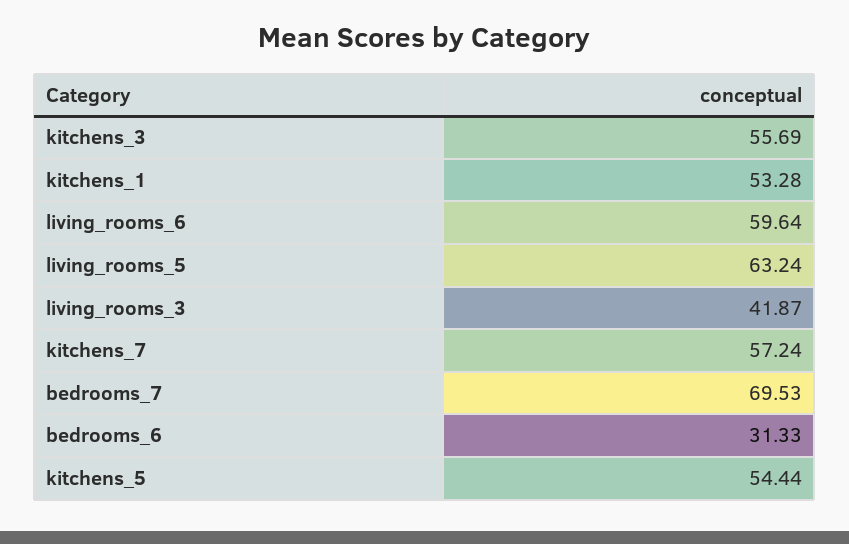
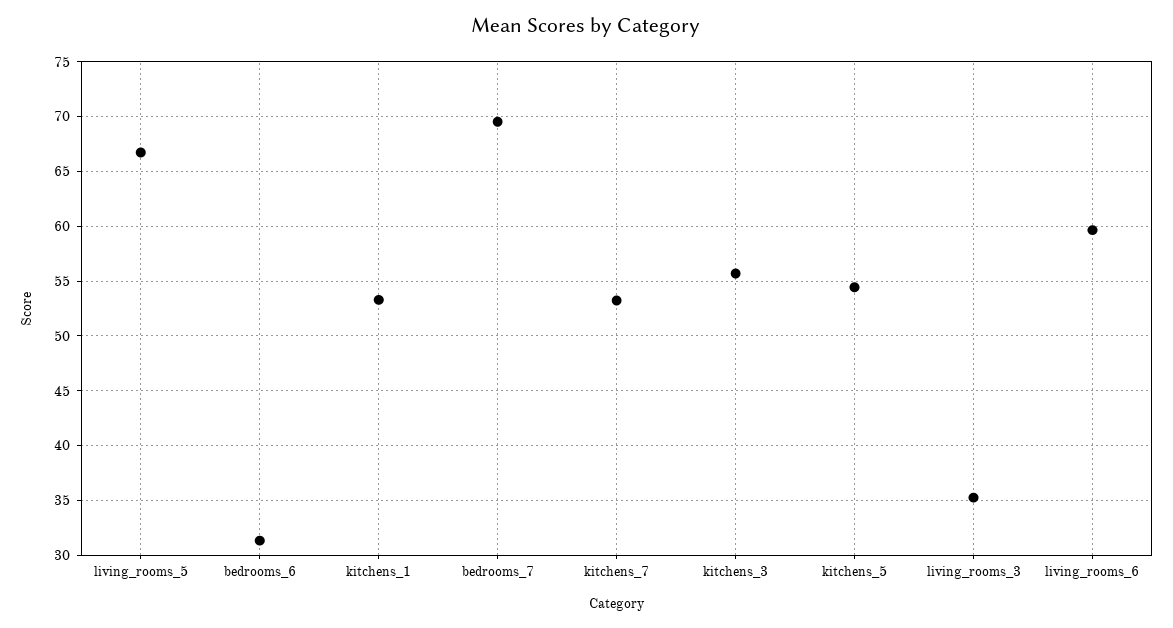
living_rooms_5: 63.24 -> 67
living_rooms_3: 41.87 -> 35
kitchens_7: 57.24 -> 53

